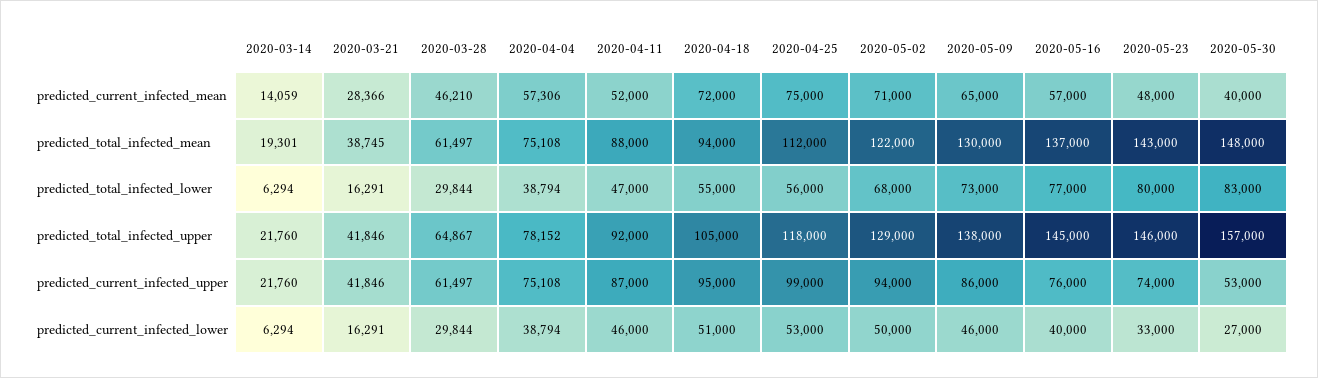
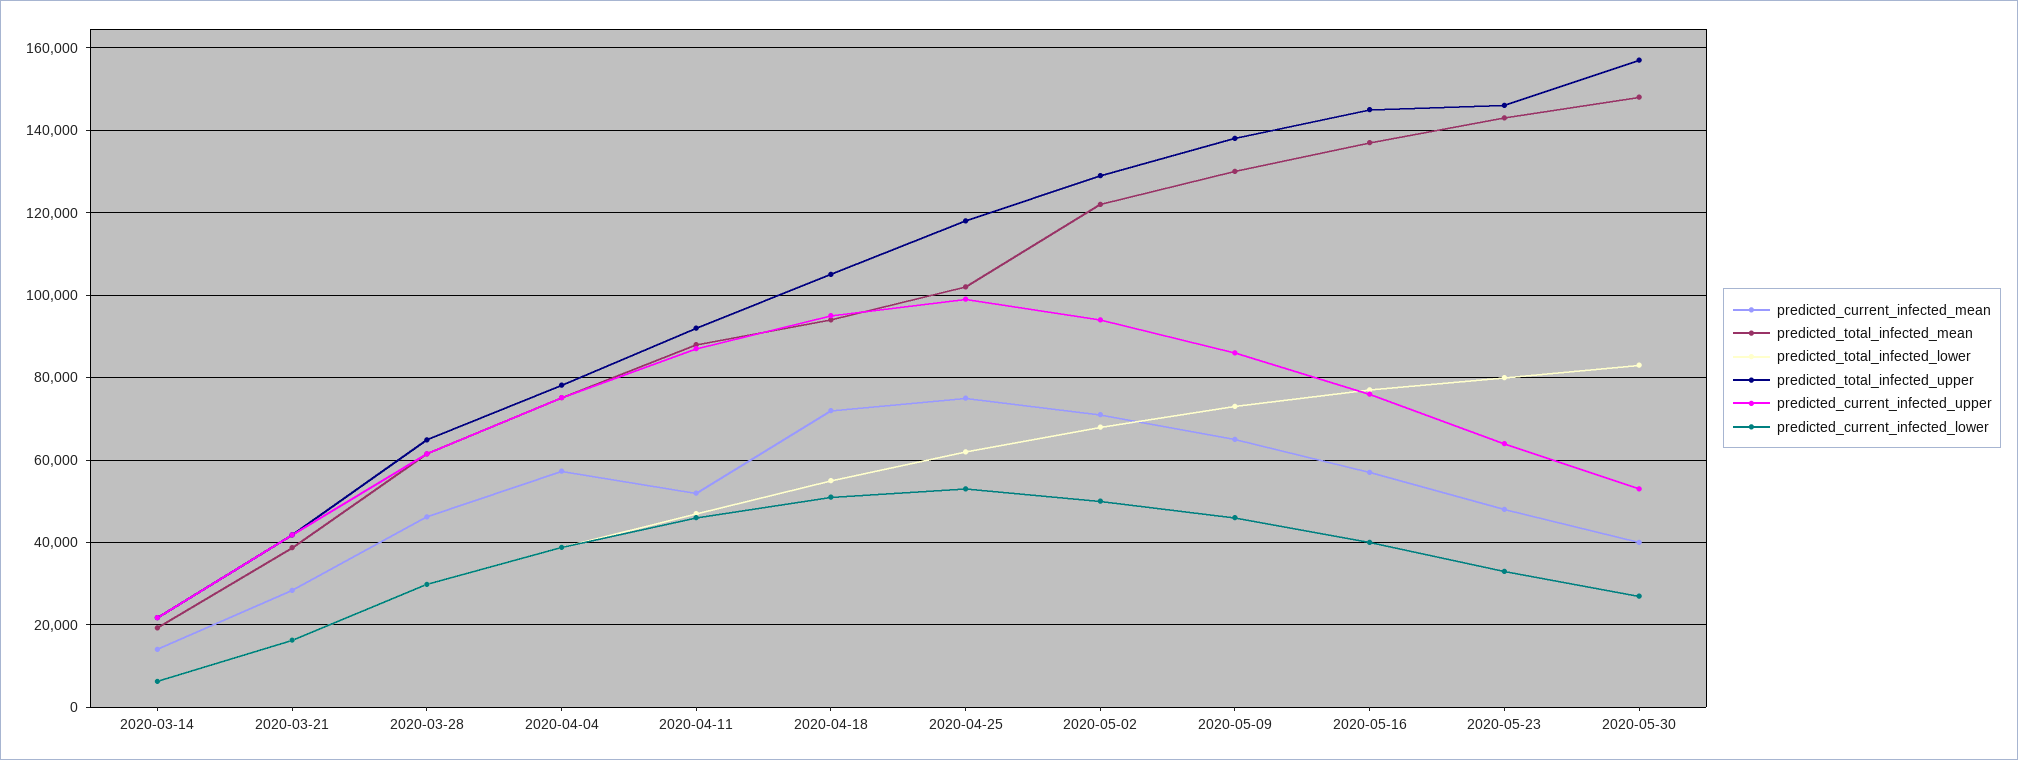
predicted_total_infected_mean, 2020-04-25: 112000 -> 102000
predicted_total_infected_lower, 2020-04-25: 56000 -> 62000
predicted_current_infected_upper, 2020-05-23: 74000 -> 64000

